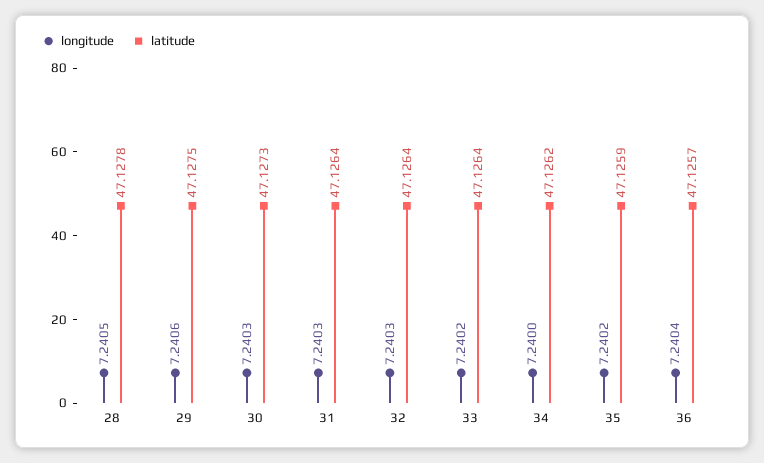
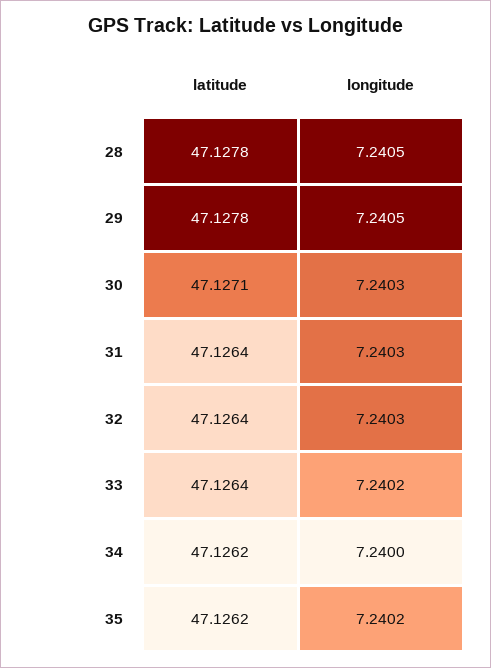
longitude, 29: 7.2406 -> 7.2405
latitude, 29: 47.1275 -> 47.1278
latitude, 30: 47.1273 -> 47.1271
latitude, 35: 47.1259 -> 47.1262
longitude, 36: 7.2404 -> none
latitude, 36: 47.1257 -> none

